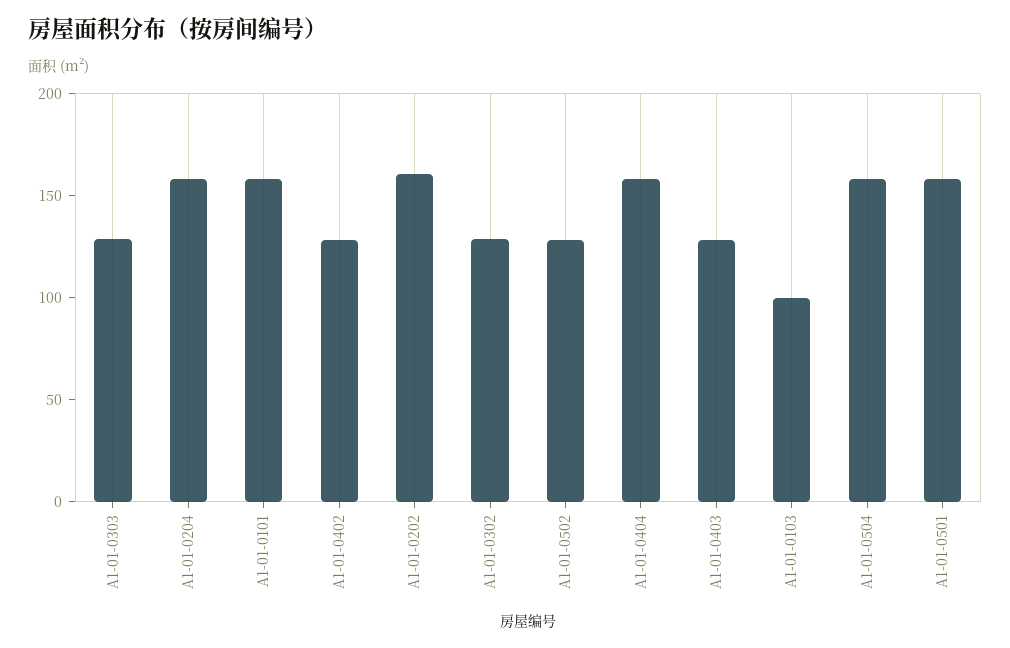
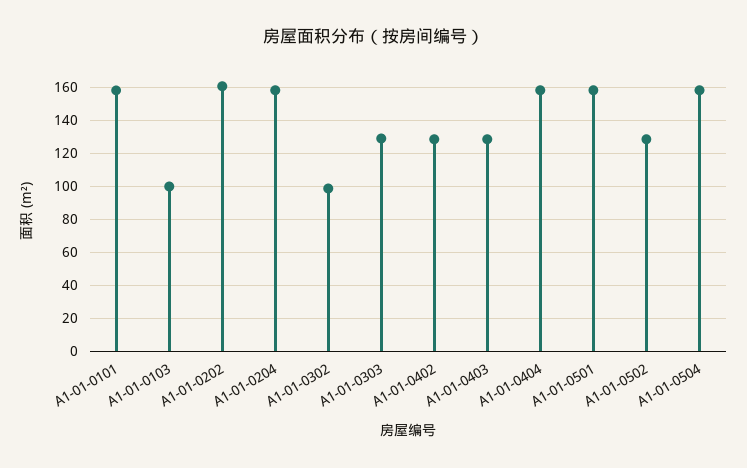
A1-01-0302: 130 -> 100

